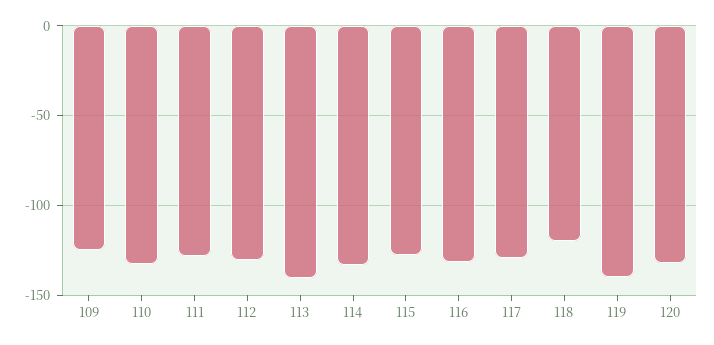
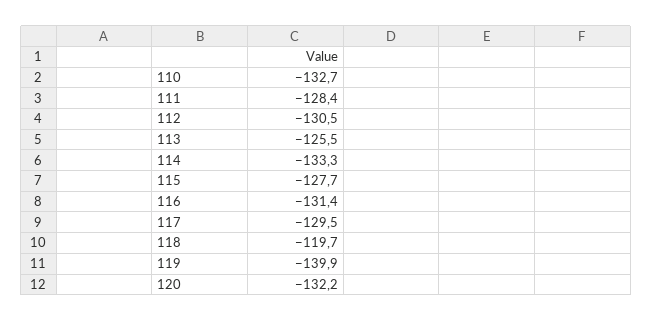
109: -125 -> none
113: -140 -> -125.5

